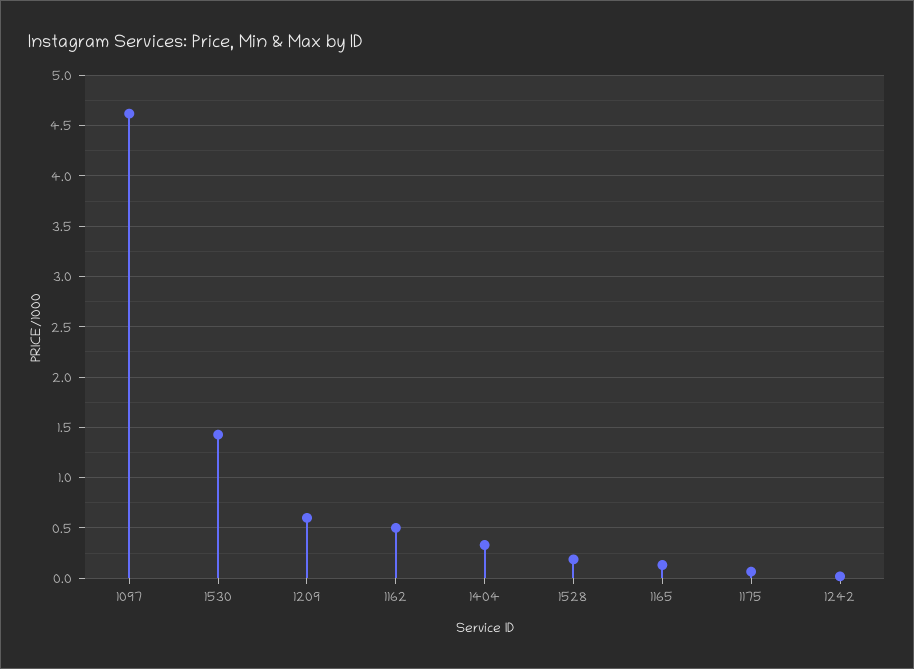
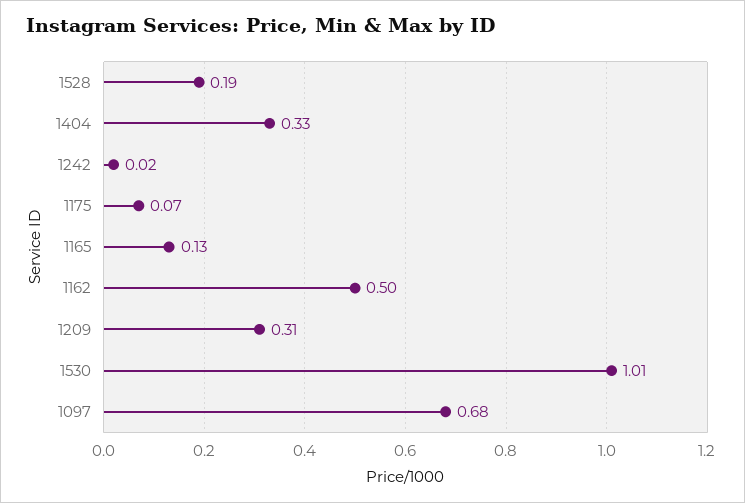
1097: 4.6 -> 0.68
1530: 1.4 -> 1.01
1209: 0.6 -> 0.31

